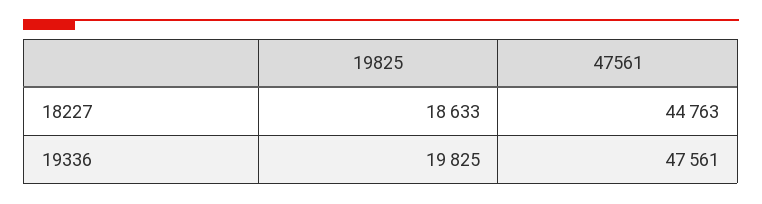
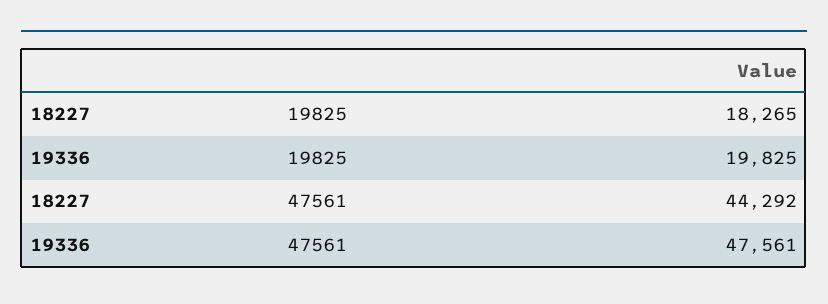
19825, 18227: 18633 -> 18265
47561, 18227: 44763 -> 44292

